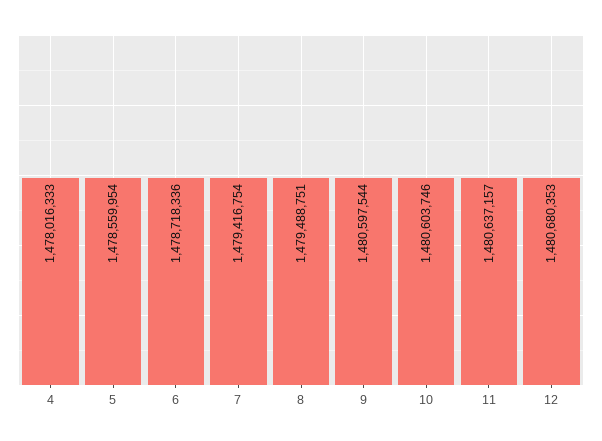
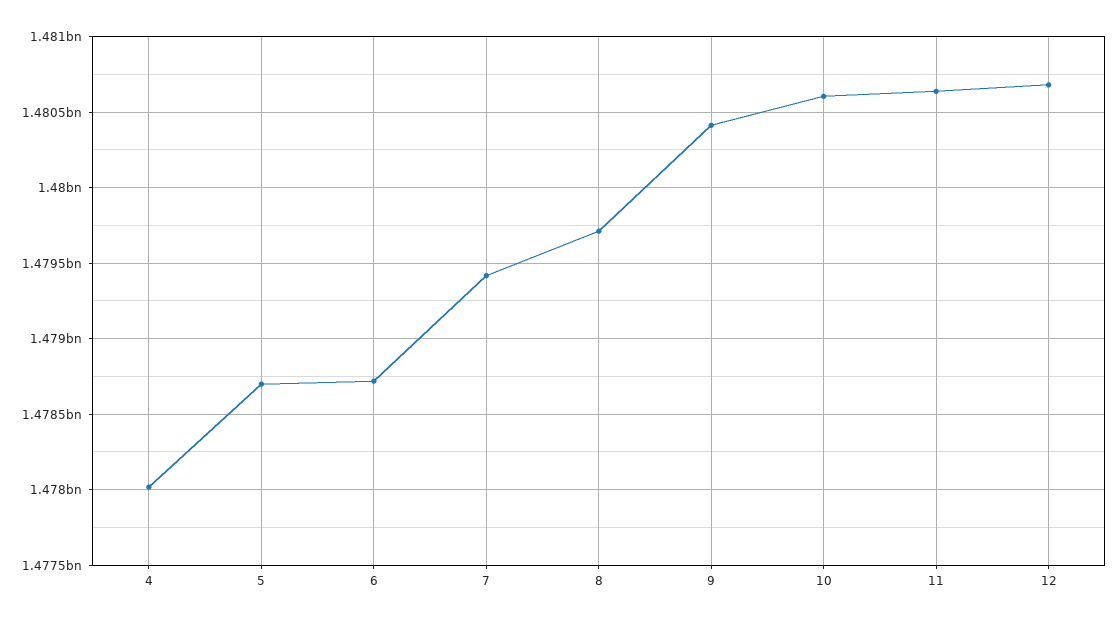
5: 1478559954 -> 1478700000
8: 1479488751 -> 1479700000
9: 1480597544 -> 1480400000

